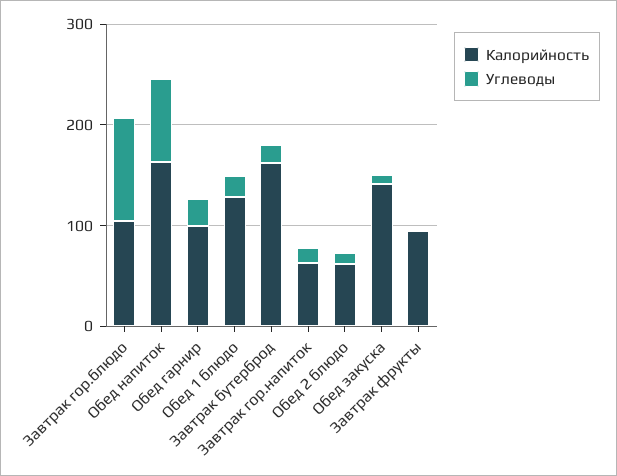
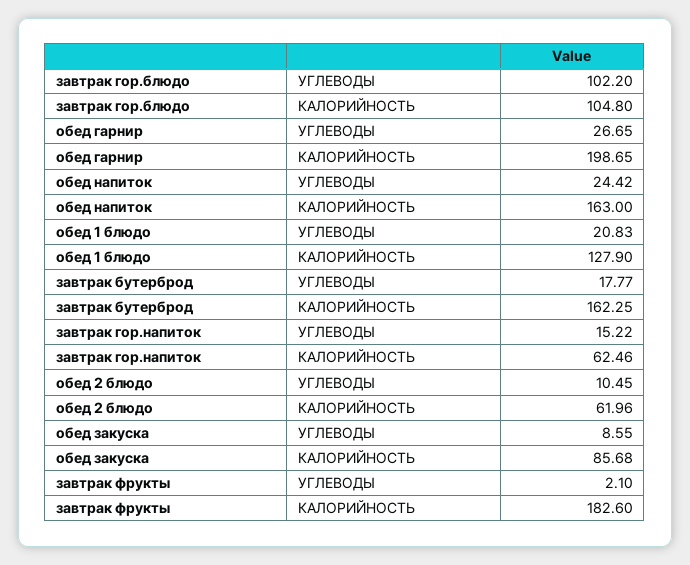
Углеводы, Обед напиток: 80 -> 24.42
Калорийность, Обед гарнир: 100 -> 198.65
Калорийность, Обед закуска: 140 -> 85.68
Калорийность, Завтрак фрукты: 100 -> 182.6

